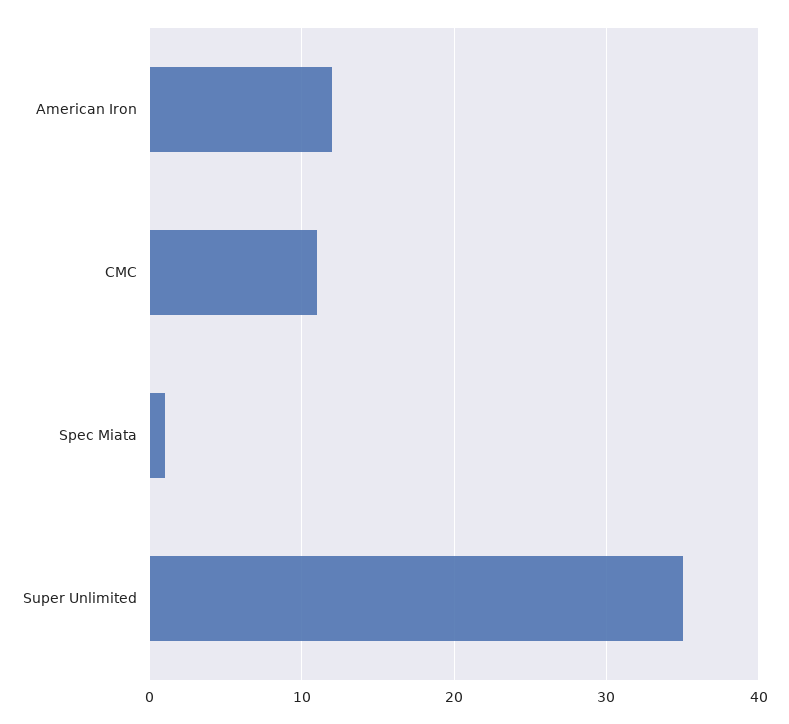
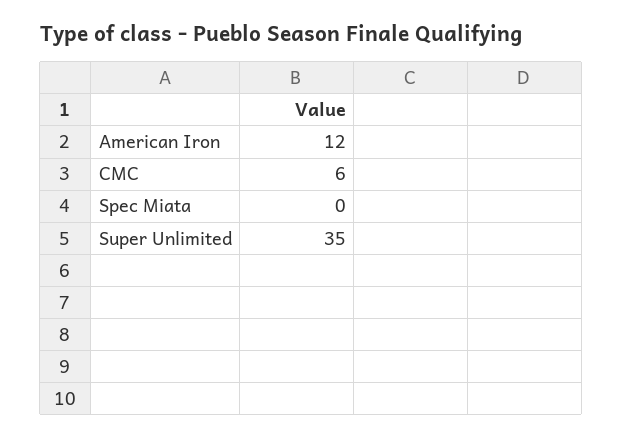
CMC: 11 -> 6
Spec Miata: 1 -> 0

